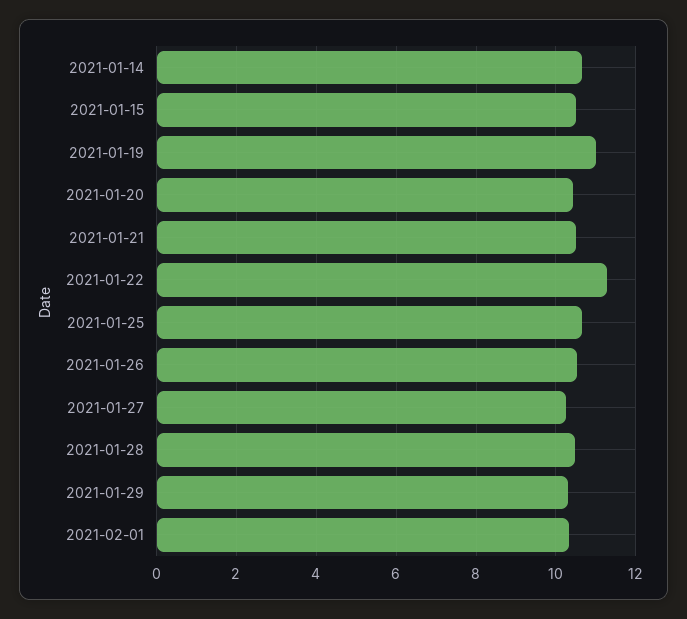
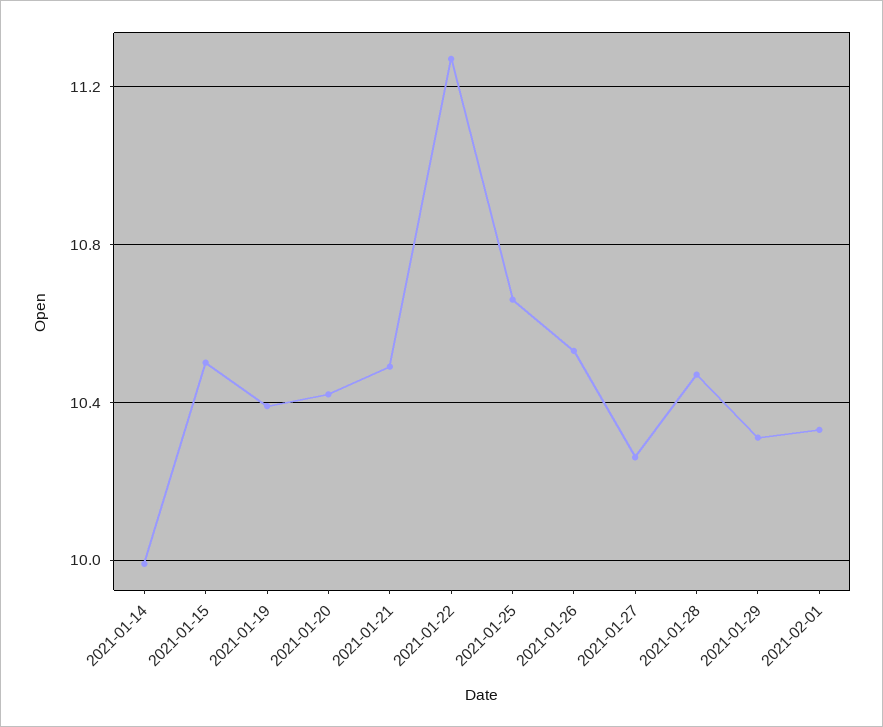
2021-01-14: 10.6 -> 10
2021-01-19: 11 -> 10.4

